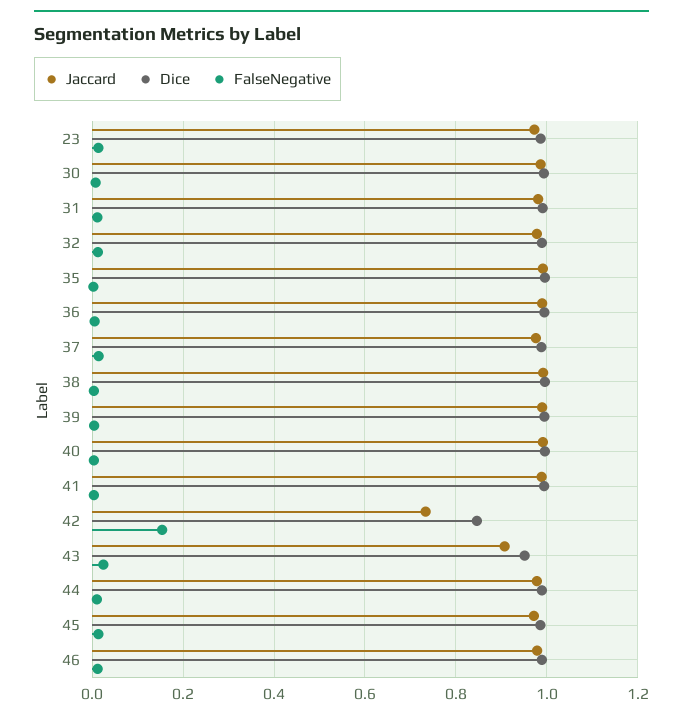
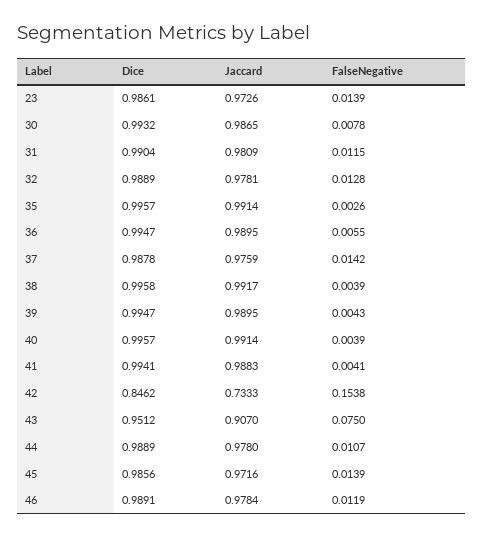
FalseNegative, 43: 0.02 -> 0.075

